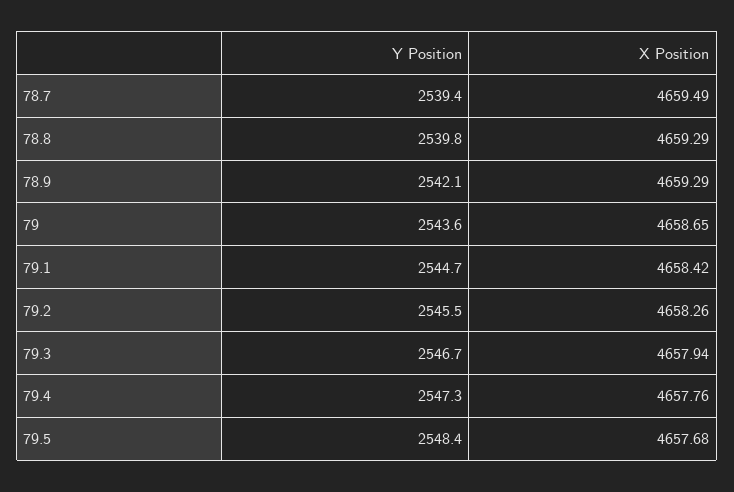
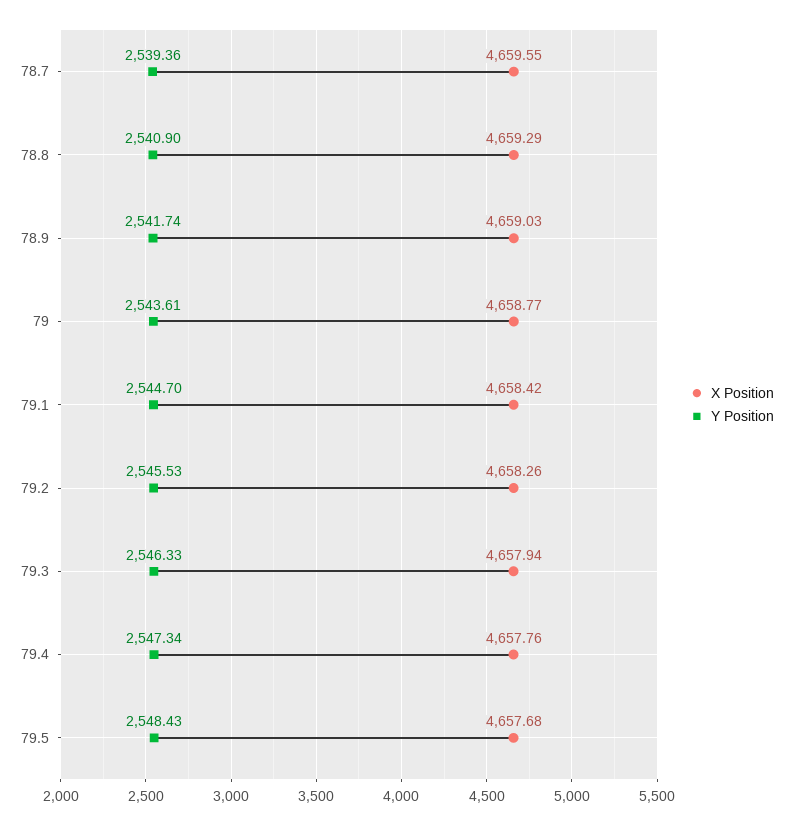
X Position, 78.7: 4659.49 -> 4659.55
Y Position, 78.8: 2539.8 -> 2540.9
Y Position, 78.9: 2542.1 -> 2541.74
X Position, 78.9: 4659.29 -> 4659.03
X Position, 79: 4658.65 -> 4658.77
Y Position, 79.3: 2546.7 -> 2546.33

